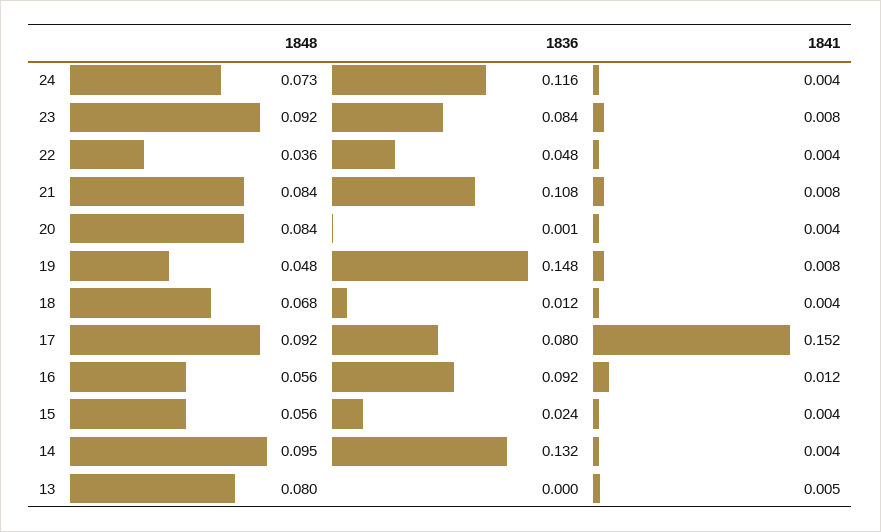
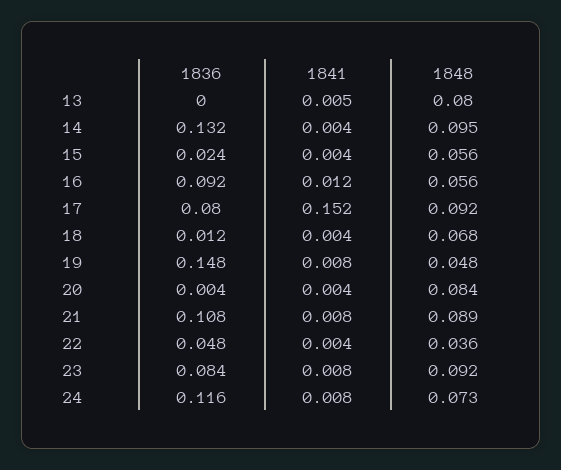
1841, 24: 0.004 -> 0.008
1848, 21: 0.084 -> 0.089
1836, 20: 0.001 -> 0.004

